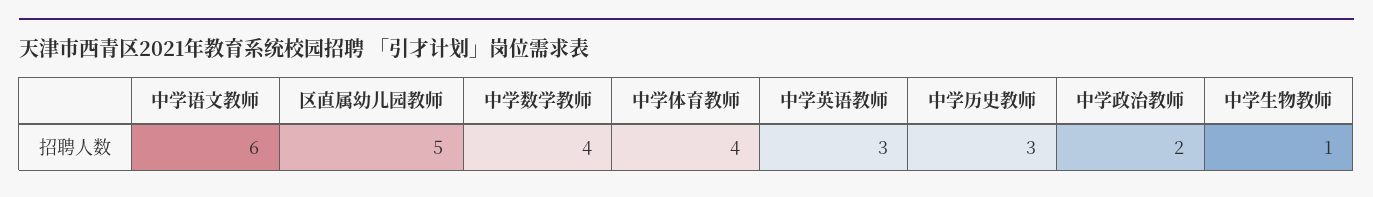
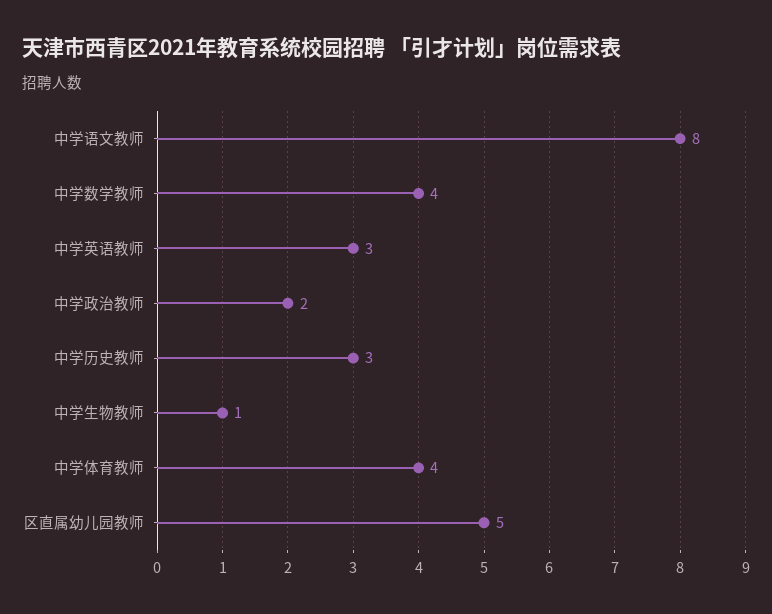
中学语文教师: 6 -> 8

